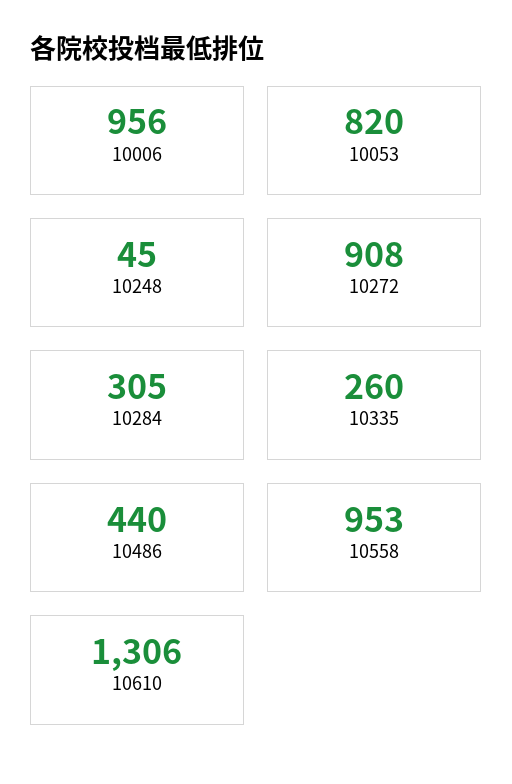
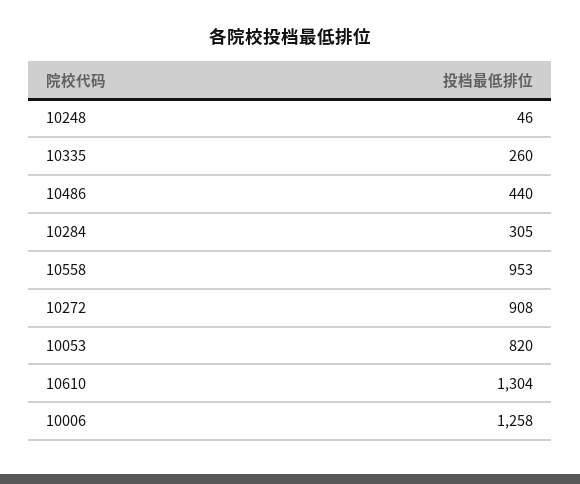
10006: 956 -> 1258
10248: 45 -> 46
10610: 1306 -> 1304

